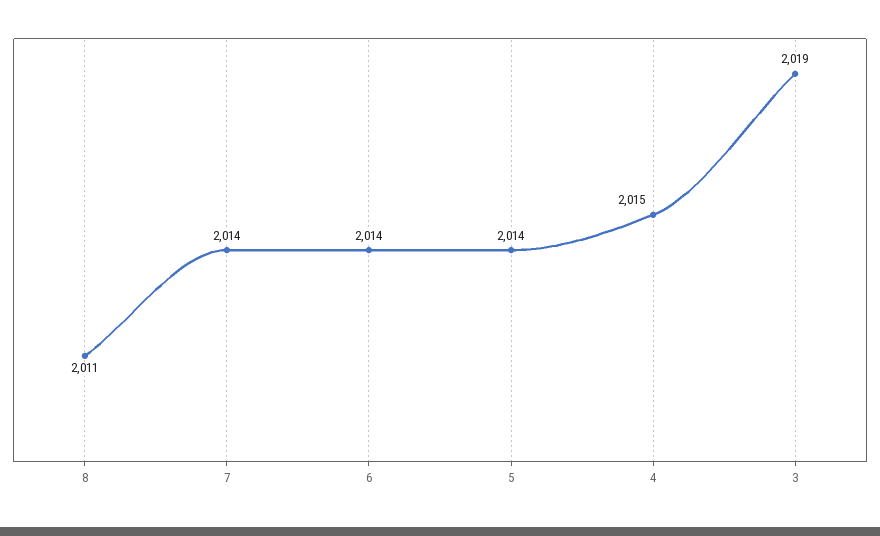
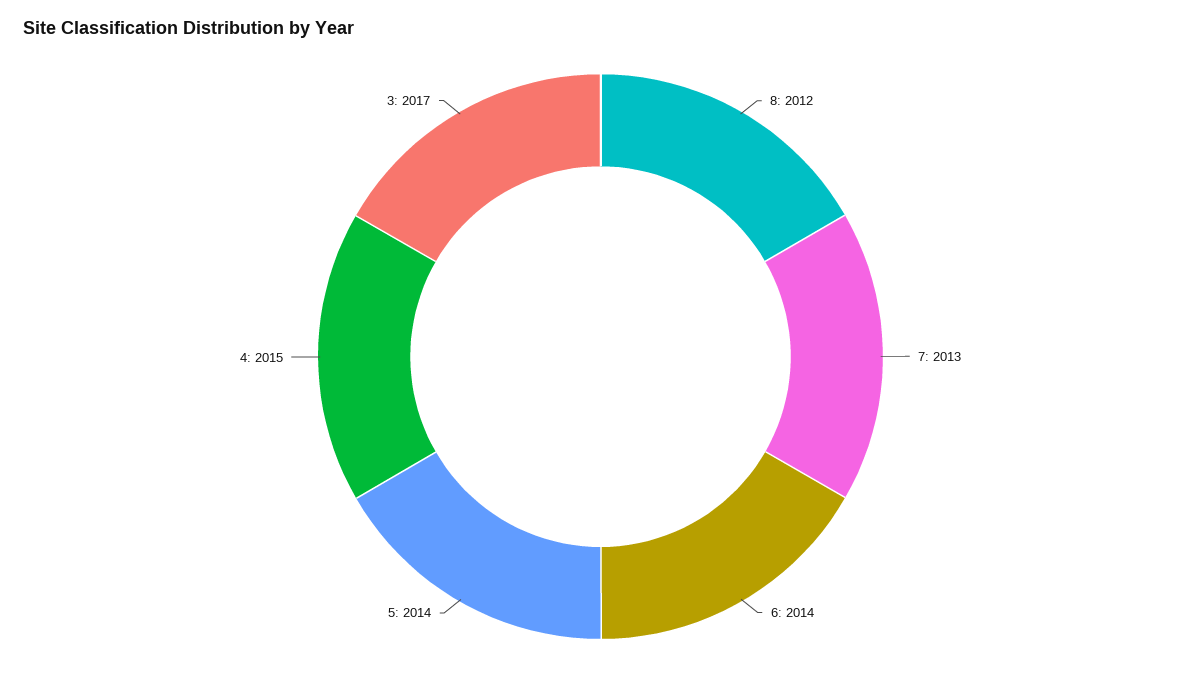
8: 2011 -> 2012
7: 2014 -> 2013
3: 2019 -> 2017

